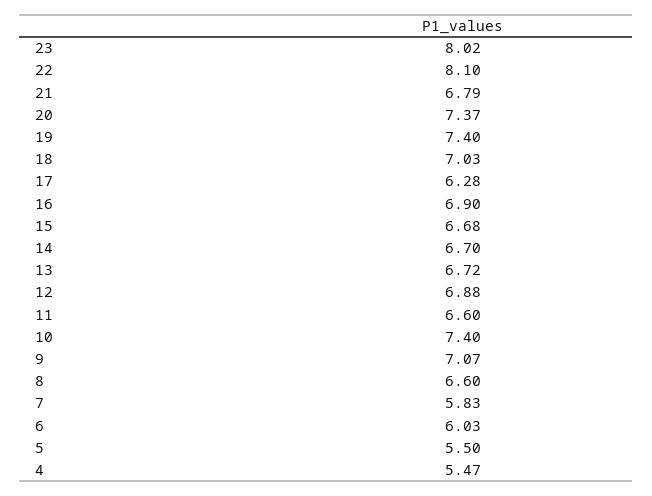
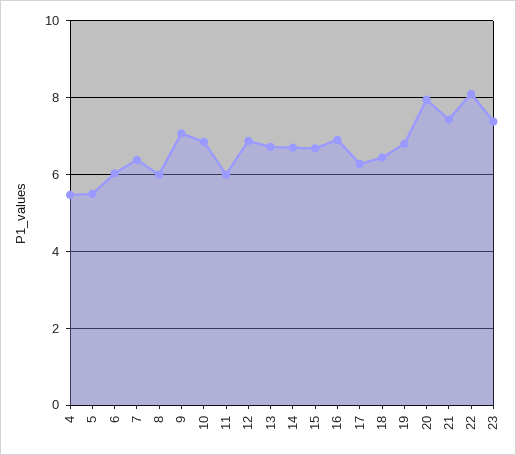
23: 8.02 -> 7.4
21: 6.79 -> 7.4
20: 7.37 -> 8
19: 7.4 -> 6.8
18: 7.03 -> 6.4
11: 6.6 -> 6
10: 7.4 -> 6.8
8: 6.6 -> 6
7: 5.83 -> 6.4

